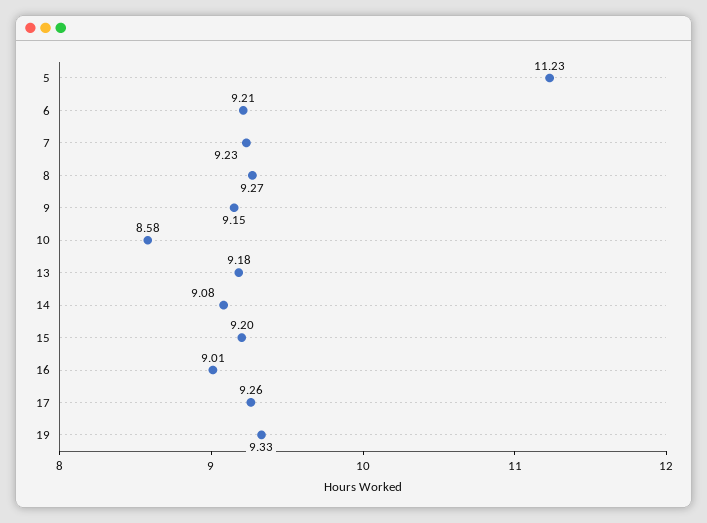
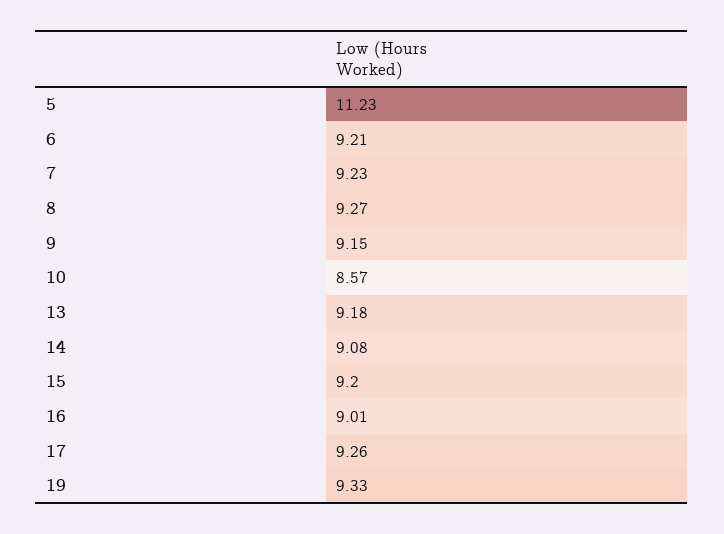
10: 8.58 -> 8.57

